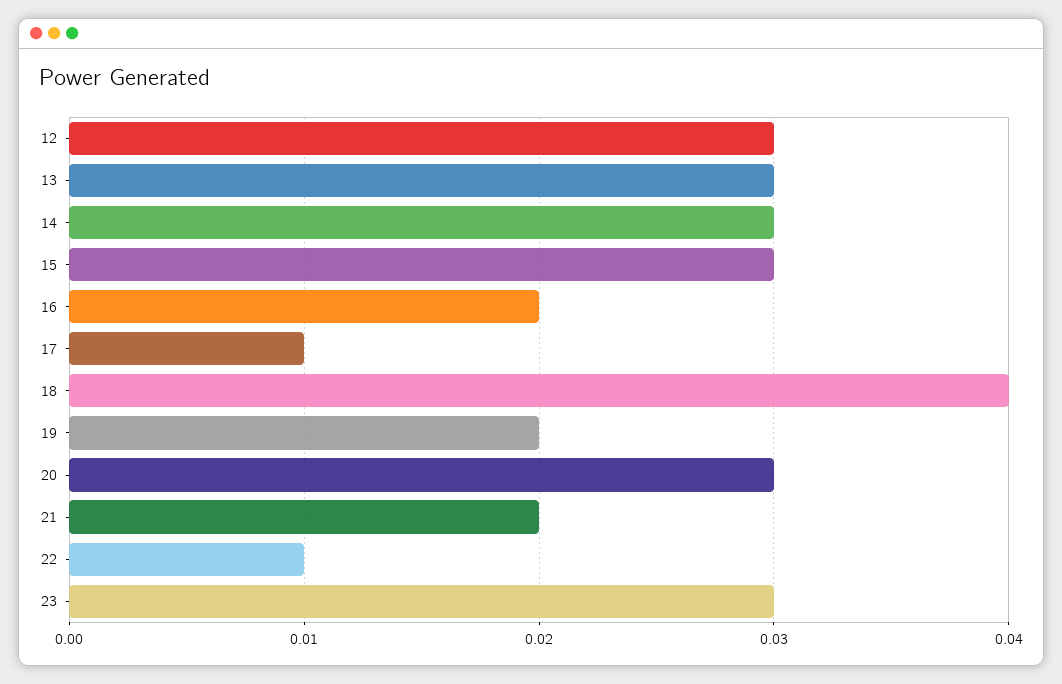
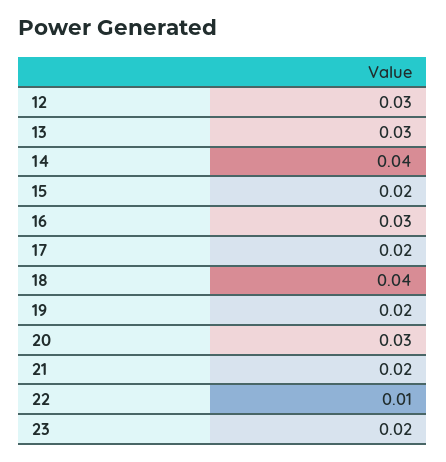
14: 0.03 -> 0.04
15: 0.03 -> 0.02
16: 0.02 -> 0.03
17: 0.01 -> 0.02
23: 0.03 -> 0.02

